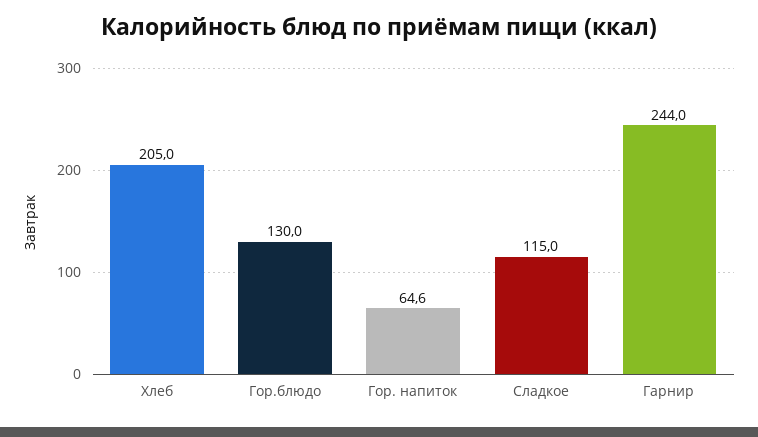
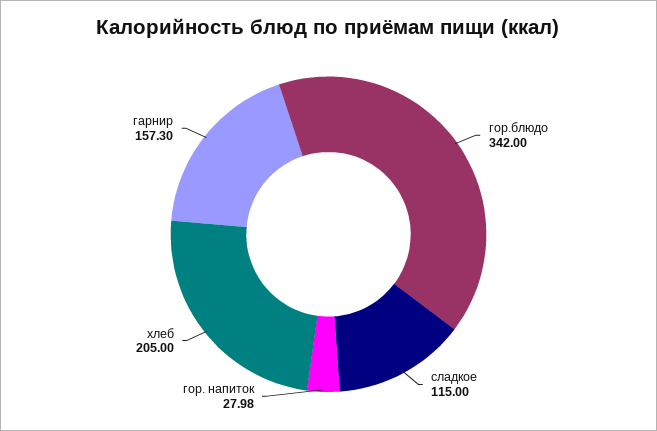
Гор.блюдо: 130 -> 342
Гор. напиток: 64.6 -> 27.98
Гарнир: 244 -> 157.3

